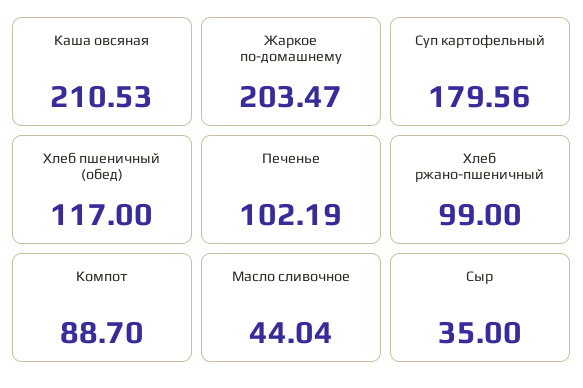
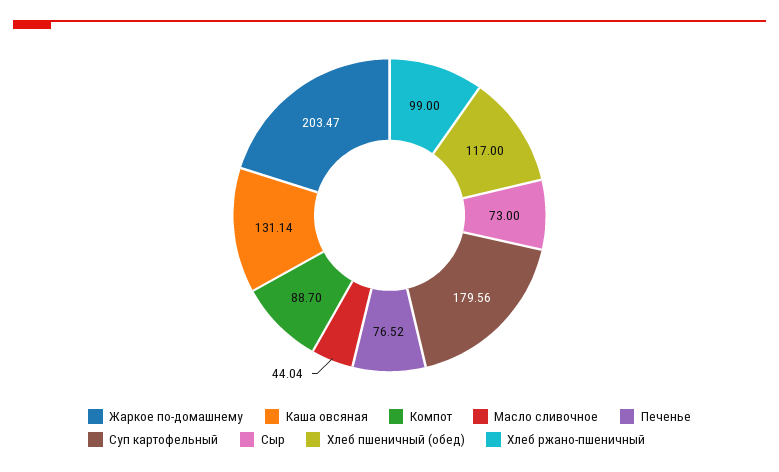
Каша овсяная: 210.53 -> 131.14
Печенье: 102.19 -> 76.52
Сыр: 35 -> 73

